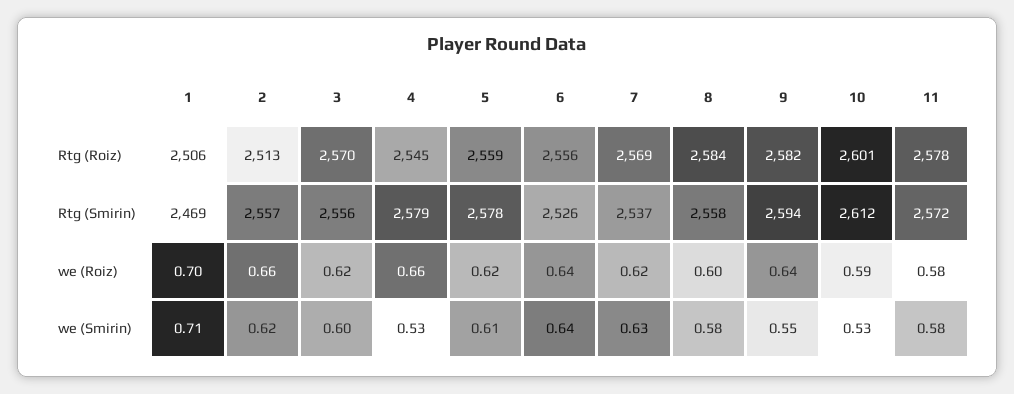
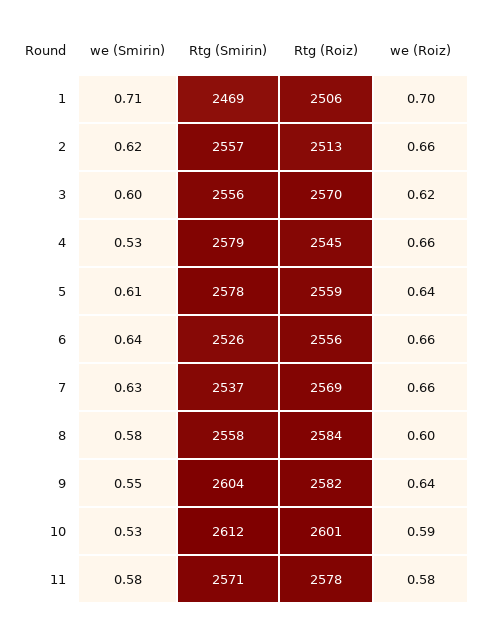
9, Rtg (Smirin): 2594 -> 2604
11, Rtg (Smirin): 2572 -> 2571
5, we (Roiz): 0.62 -> 0.64
6, we (Roiz): 0.64 -> 0.66
7, we (Roiz): 0.62 -> 0.66

